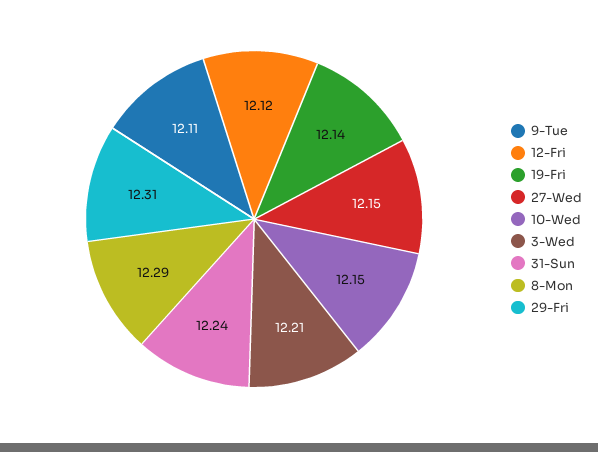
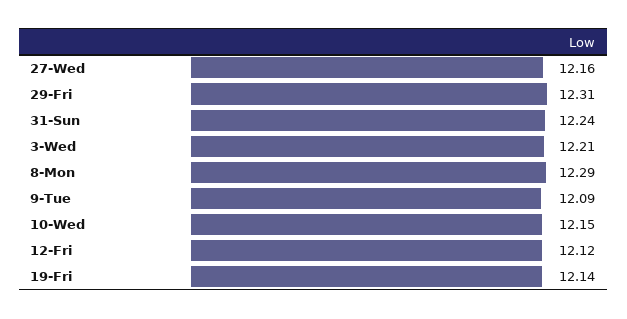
9-Tue: 12.11 -> 12.09
27-Wed: 12.15 -> 12.16

